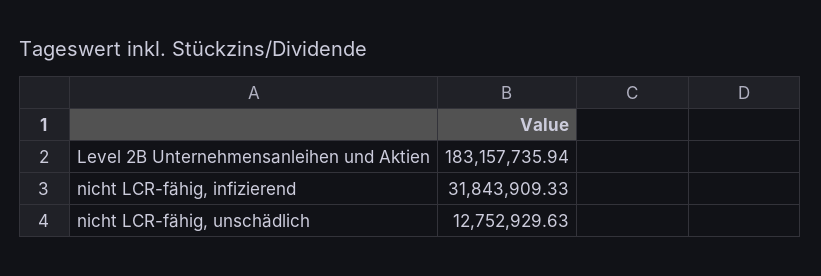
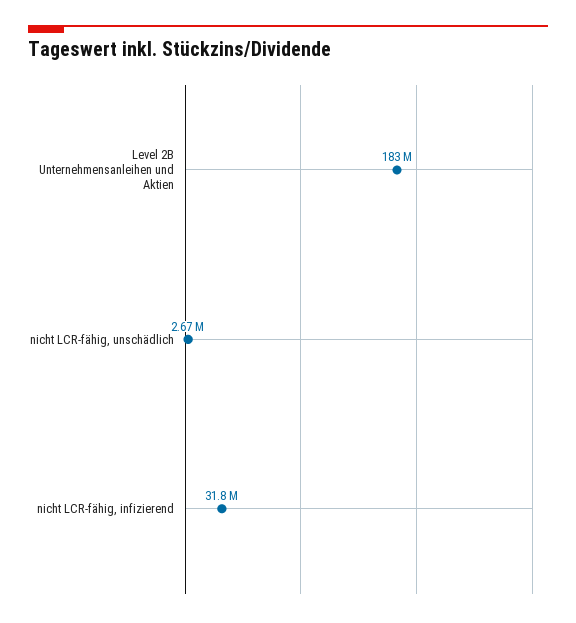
nicht LCR-fähig, unschädlich: 12752929.63 -> 2670000

